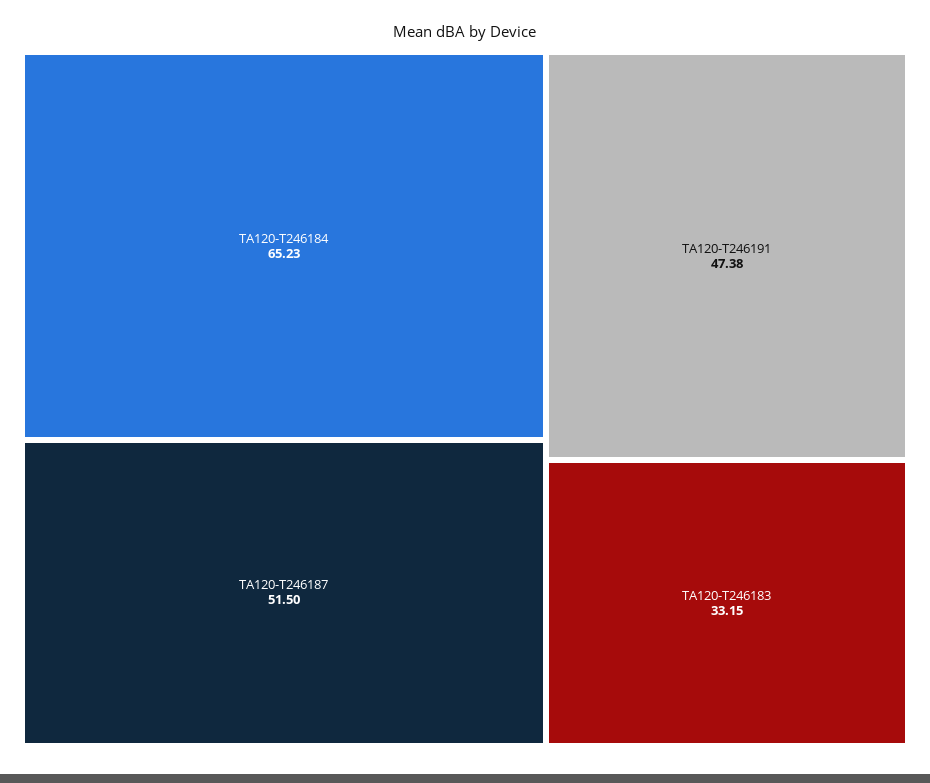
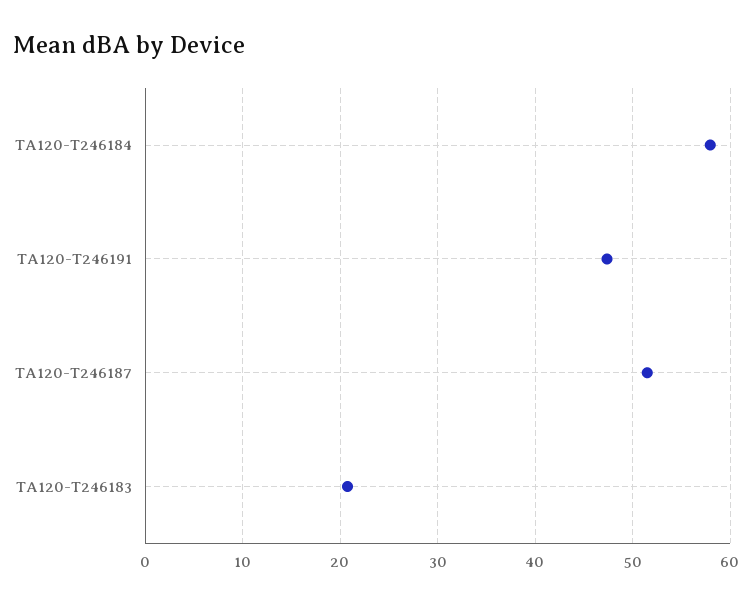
TA120-T246184: 65.23 -> 58
TA120-T246183: 33.15 -> 21

